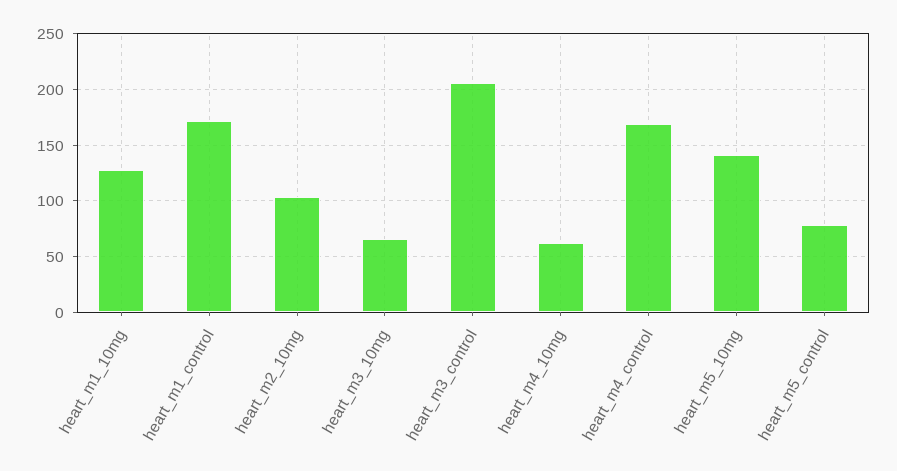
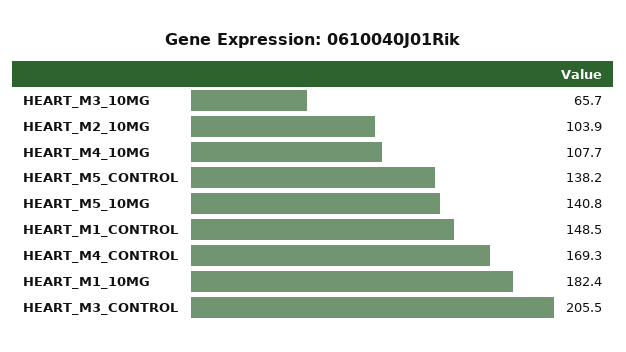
heart_m1_10mg: 130 -> 182.4
heart_m1_control: 170 -> 148.5
heart_m4_10mg: 60 -> 107.7
heart_m5_control: 80 -> 138.2

